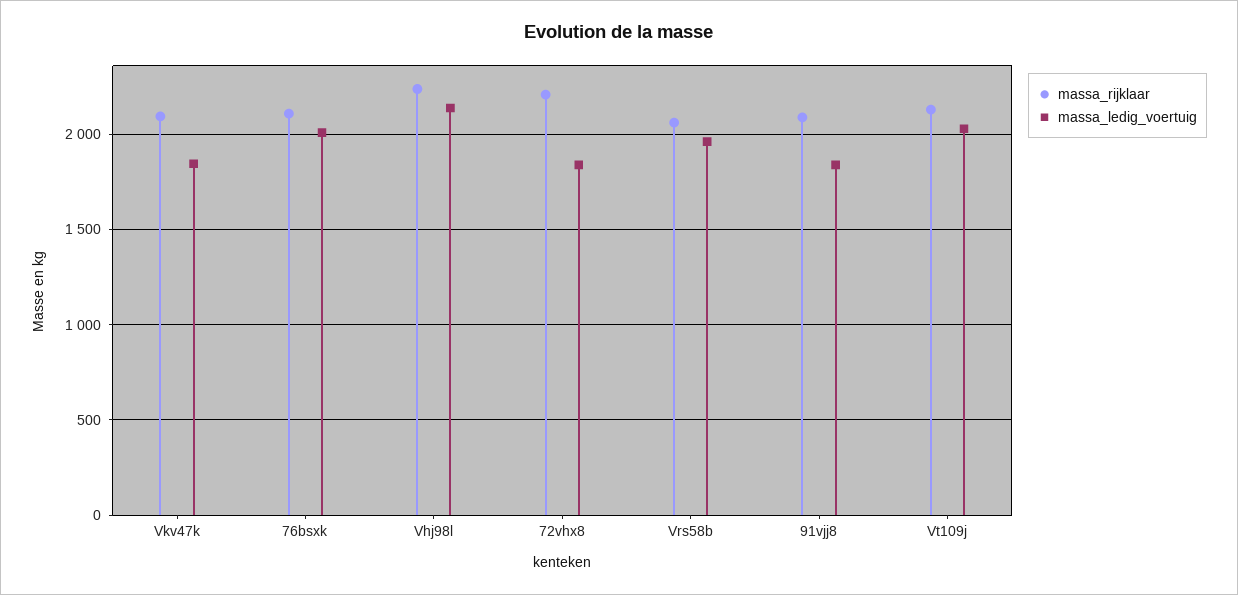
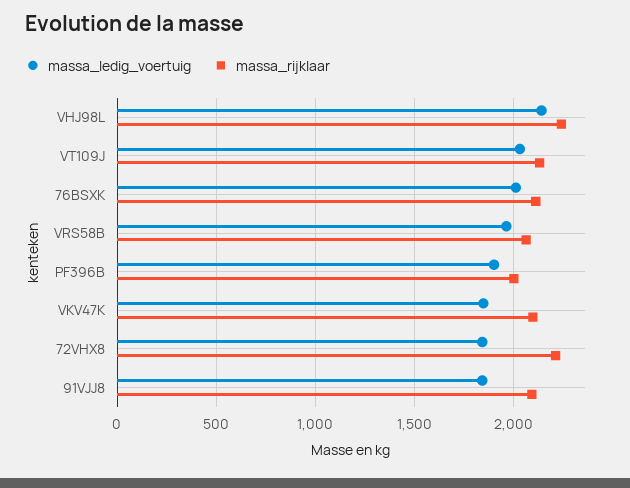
massa_ledig_voertuig, PF396B: none -> 1900
massa_rijklaar, PF396B: none -> 2000

